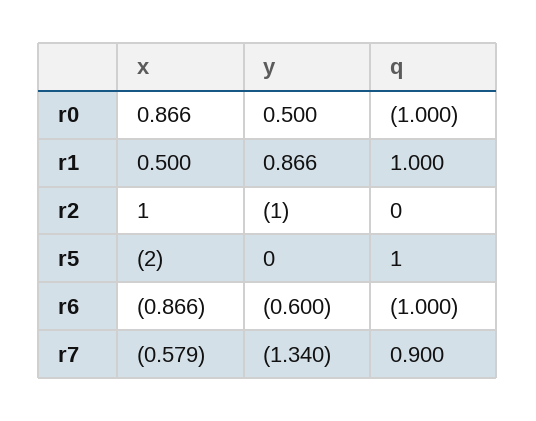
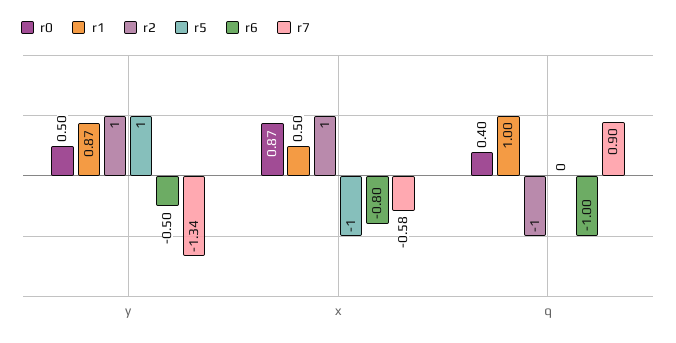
r0, q: -1 -> 0.4
r2, y: -1 -> 1
r2, q: 0 -> -1
r5, x: -2 -> -1
r5, y: 0 -> 1
r5, q: 1 -> 0
r6, x: -0.866 -> -0.8
r6, y: -0.6 -> -0.5

